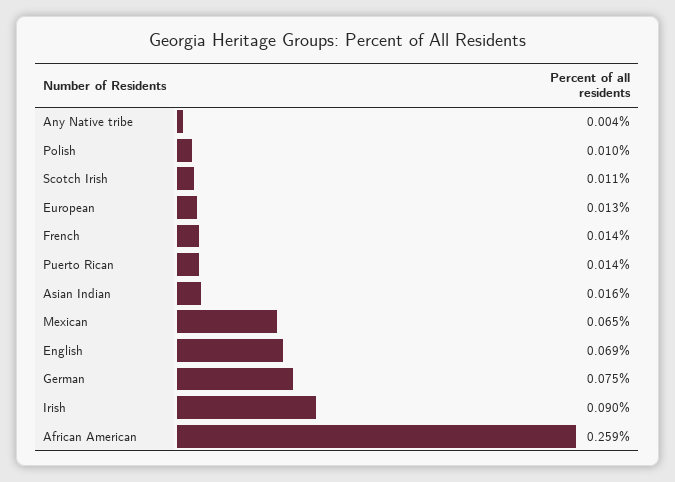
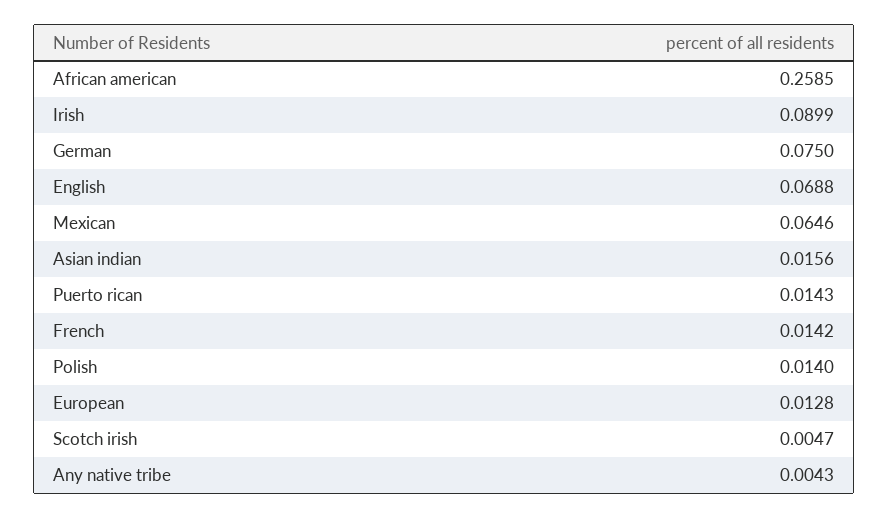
Polish: 0.01 -> 0.014
Scotch Irish: 0.011 -> 0.0047

